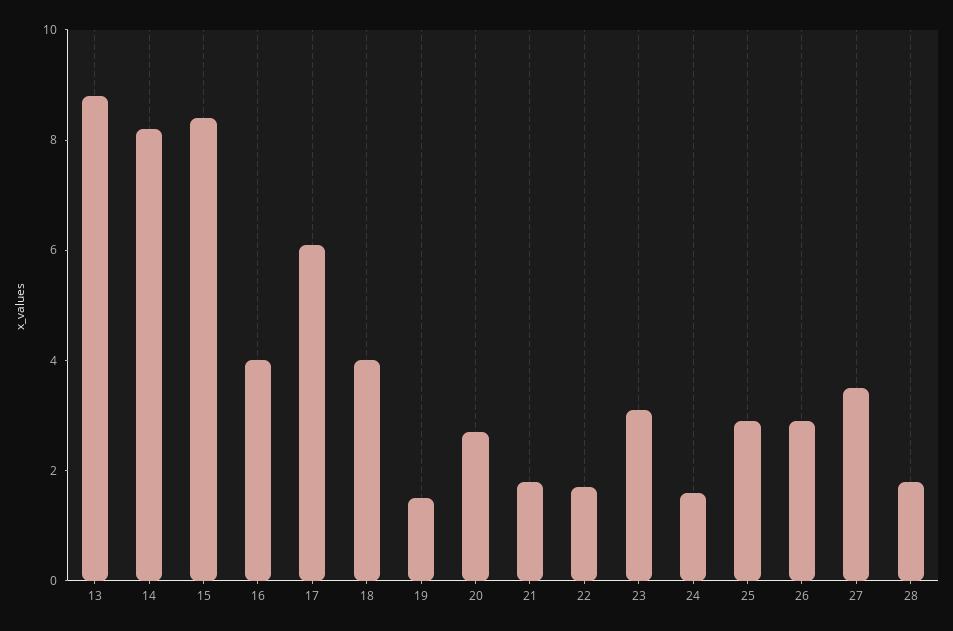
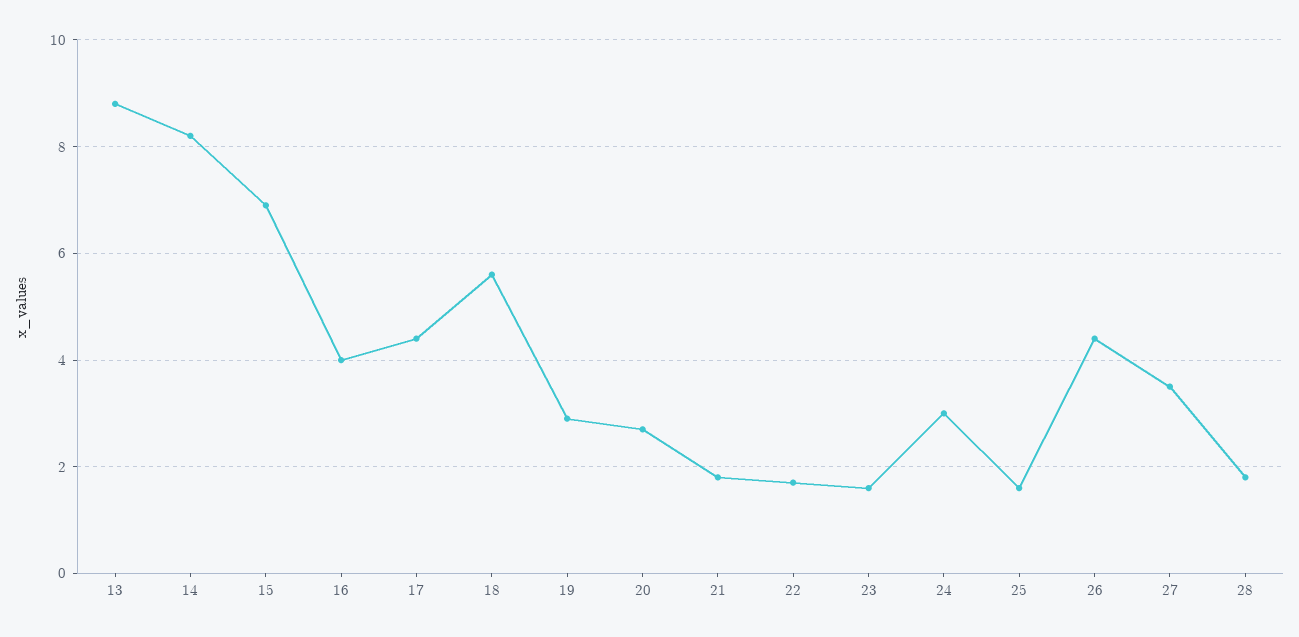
15: 8.5 -> 7
17: 6 -> 4.5
18: 4 -> 5.5
19: 1.5 -> 3
23: 3 -> 1.5
24: 1.5 -> 3
25: 3 -> 1.5
26: 3 -> 4.5

